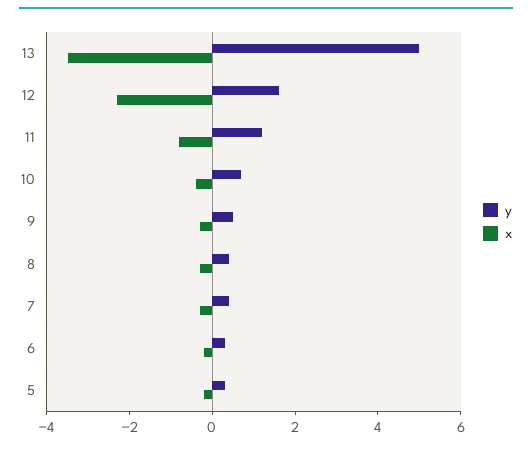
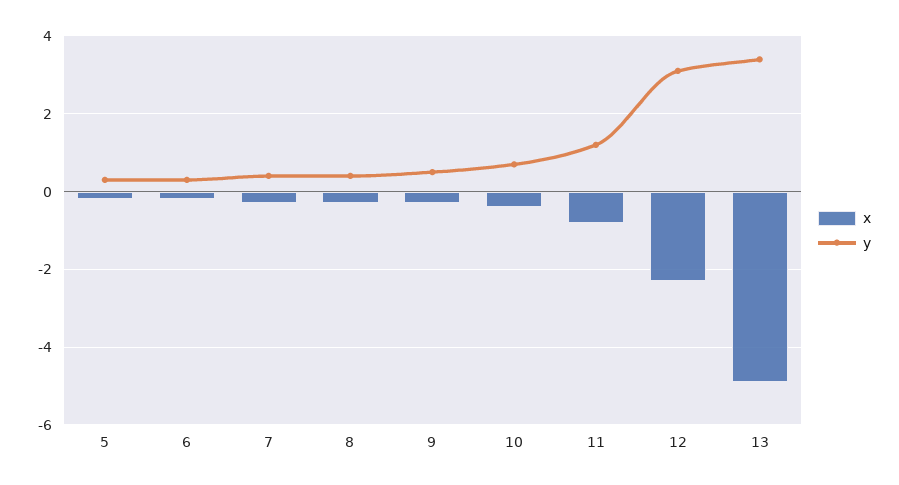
y, 13: 5 -> 3.5
x, 13: -3.5 -> -5
y, 12: 1.5 -> 3

